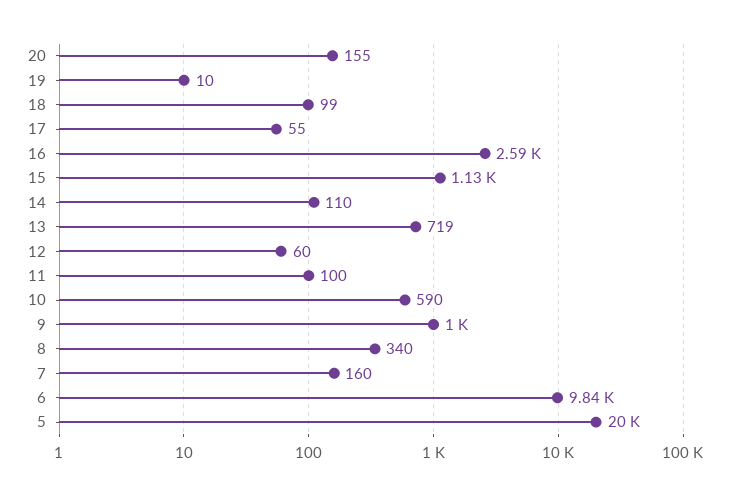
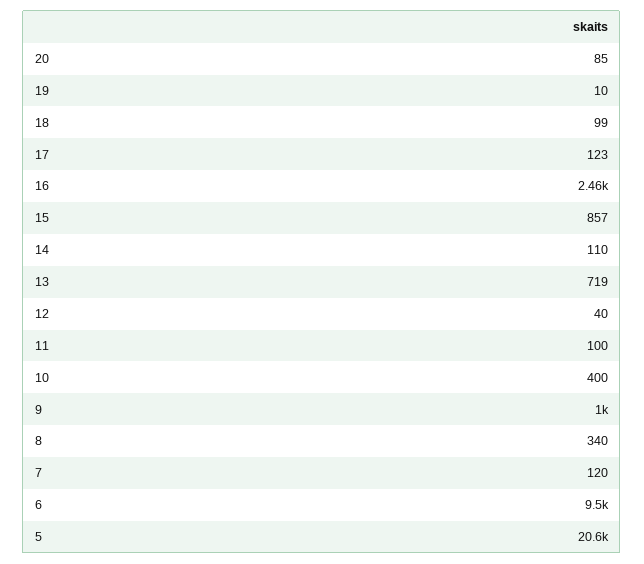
20: 155 -> 85
17: 55 -> 123
16: 2590 -> 2460
15: 1130 -> 857
12: 60 -> 40
10: 590 -> 400
7: 160 -> 120
6: 9840 -> 9500
5: 20000 -> 20600

